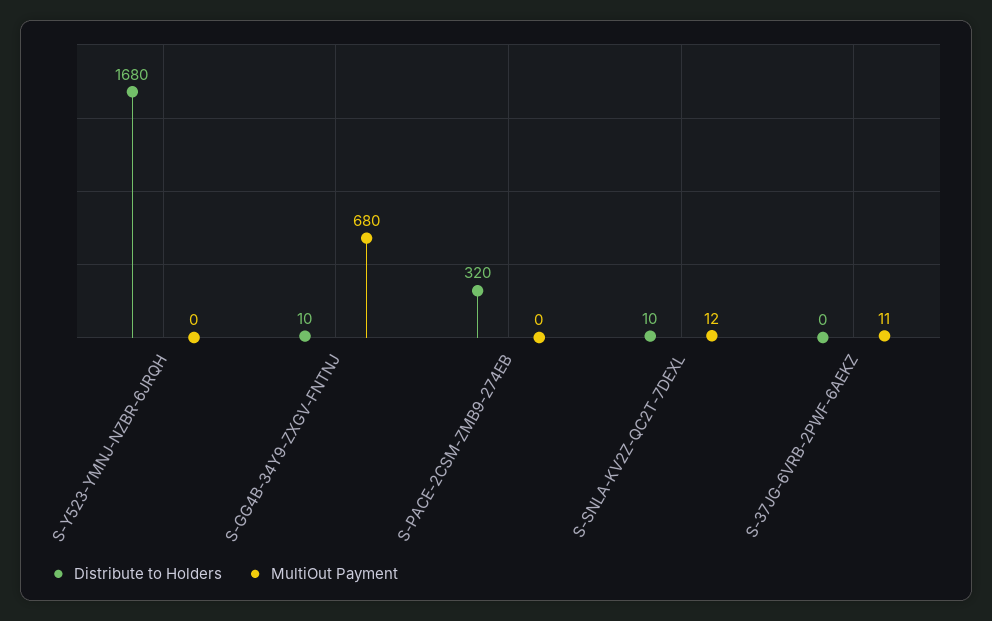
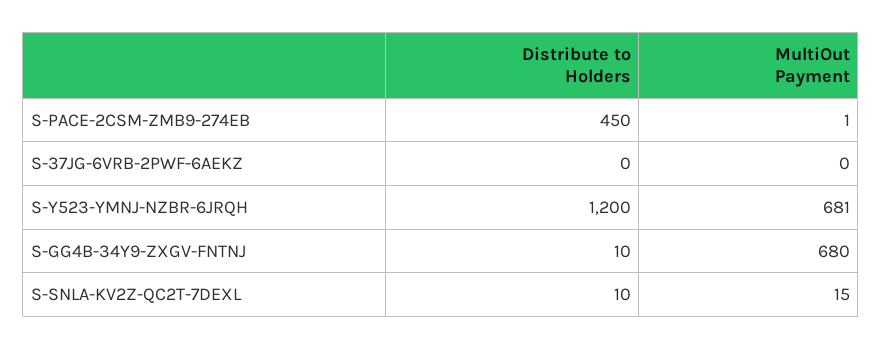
Distribute to Holders, S-Y523-YMNJ-NZBR-6JRQH: 1680 -> 1200
MultiOut Payment, S-Y523-YMNJ-NZBR-6JRQH: 0 -> 681
Distribute to Holders, S-PACE-2CSM-ZMB9-274EB: 320 -> 450
MultiOut Payment, S-PACE-2CSM-ZMB9-274EB: 0 -> 1
MultiOut Payment, S-SNLA-KV2Z-QC2T-7DEXL: 12 -> 15
MultiOut Payment, S-37JG-6VRB-2PWF-6AEKZ: 11 -> 0

